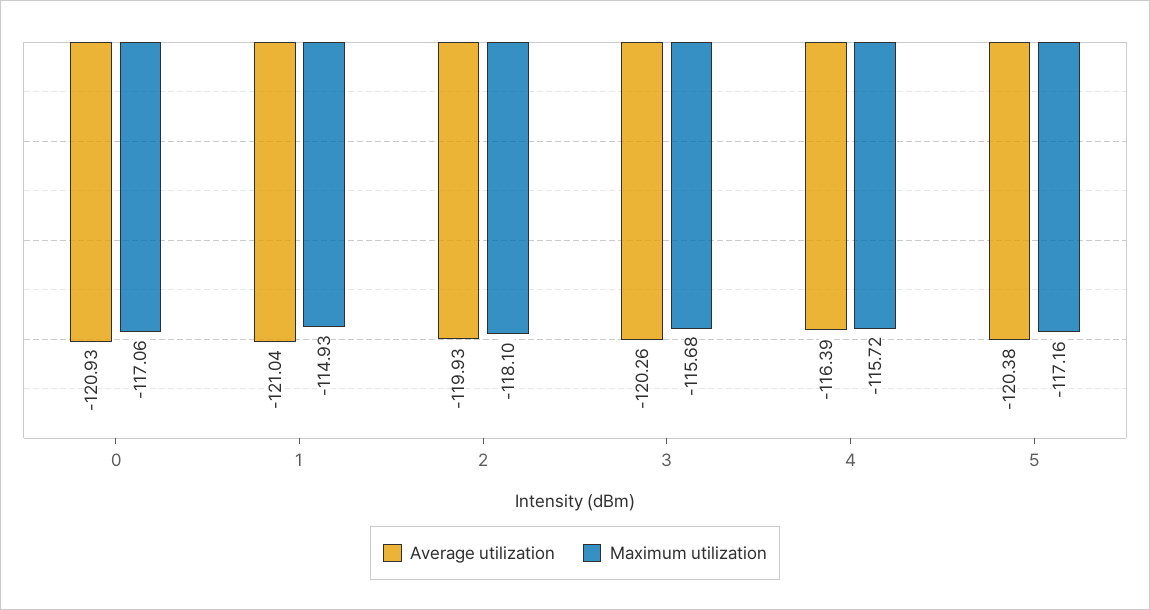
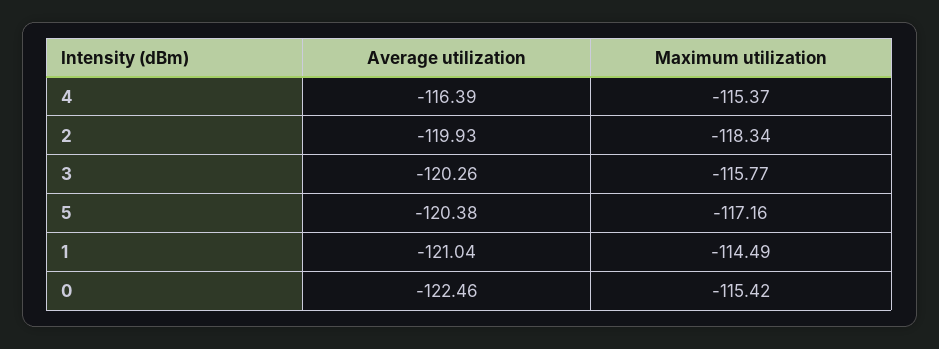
Average utilization, 0: -120.93 -> -122.46
Maximum utilization, 0: -117.06 -> -115.42
Maximum utilization, 1: -114.93 -> -114.49
Maximum utilization, 2: -118.1 -> -118.34
Maximum utilization, 3: -115.68 -> -115.77
Maximum utilization, 4: -115.72 -> -115.37

